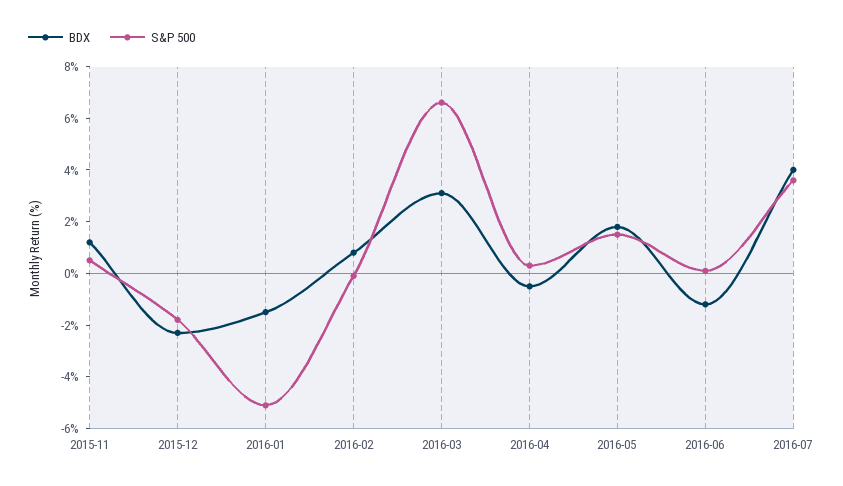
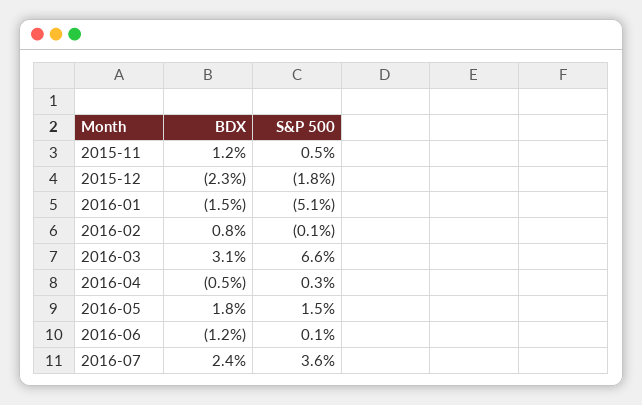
BDX, 2016-07: 4 -> 2.4

